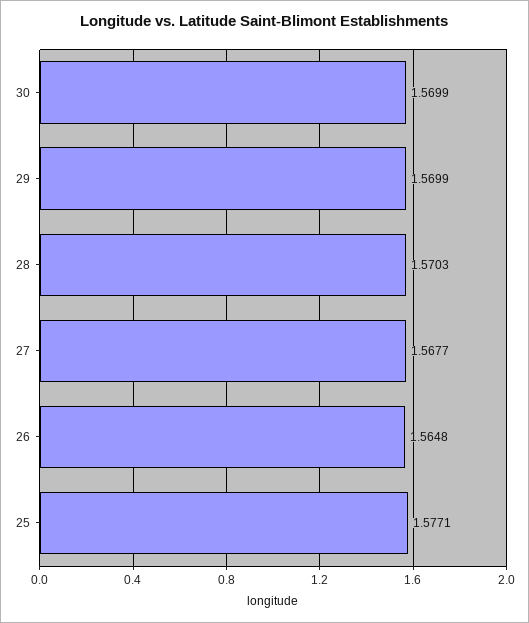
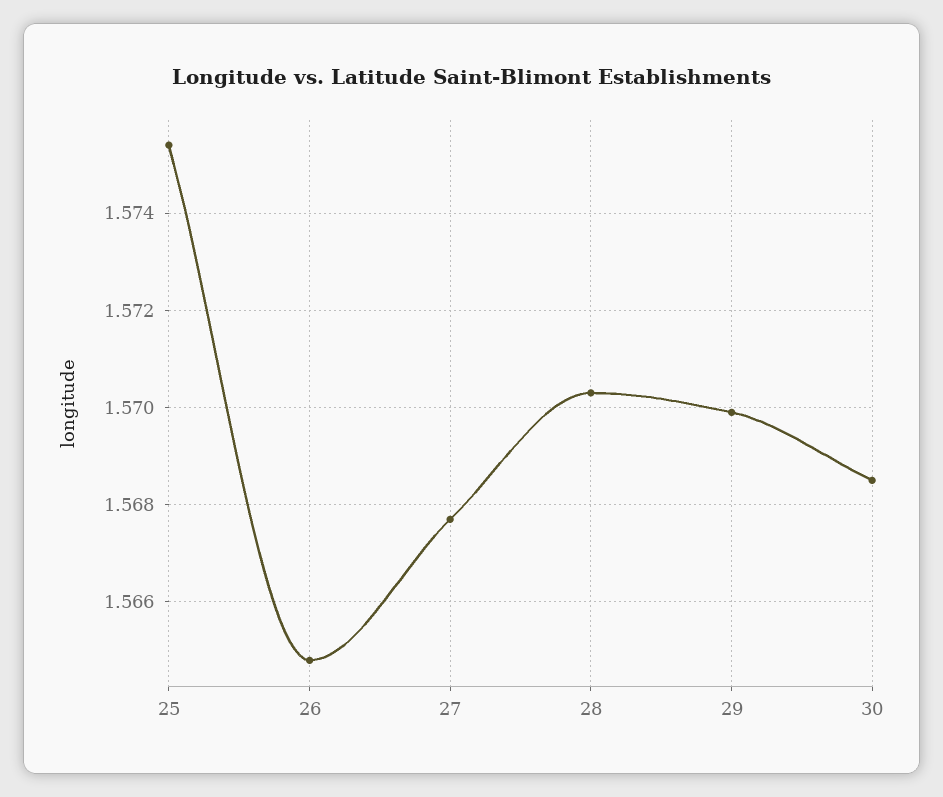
30: 1.5699 -> 1.5685
25: 1.5771 -> 1.5755

